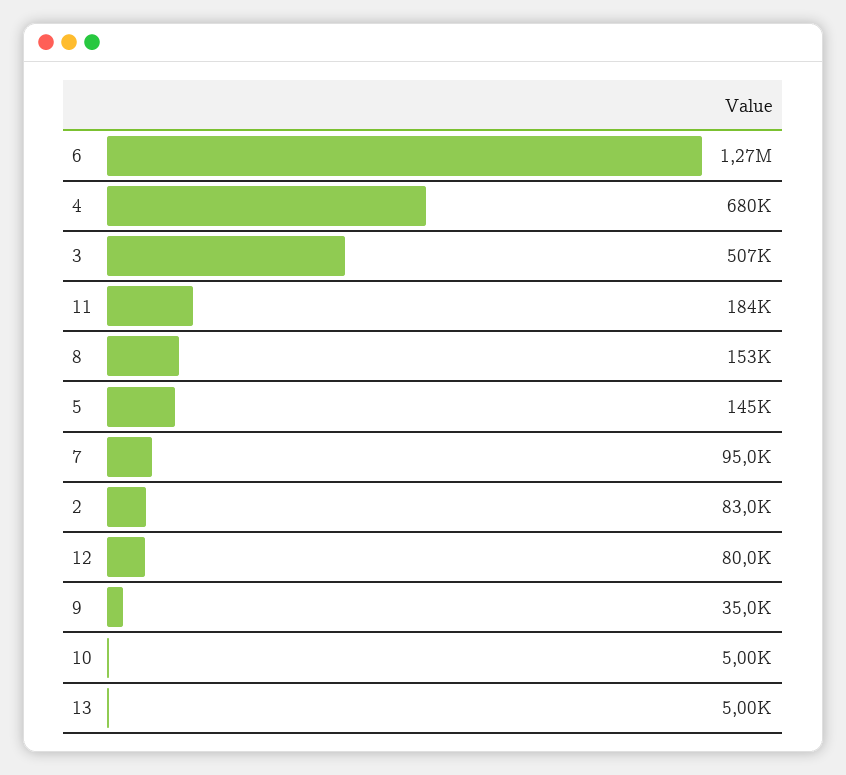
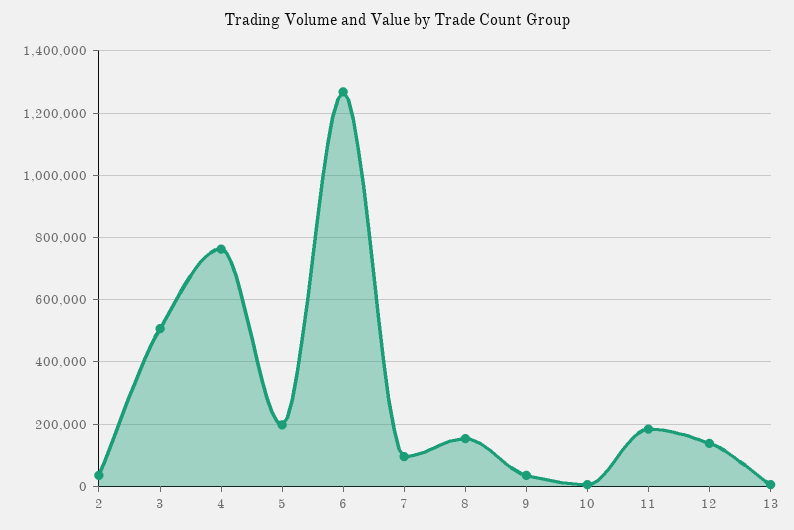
4: 680000 -> 760000
5: 145000 -> 200000
2: 83000 -> 40000
12: 80000 -> 140000

